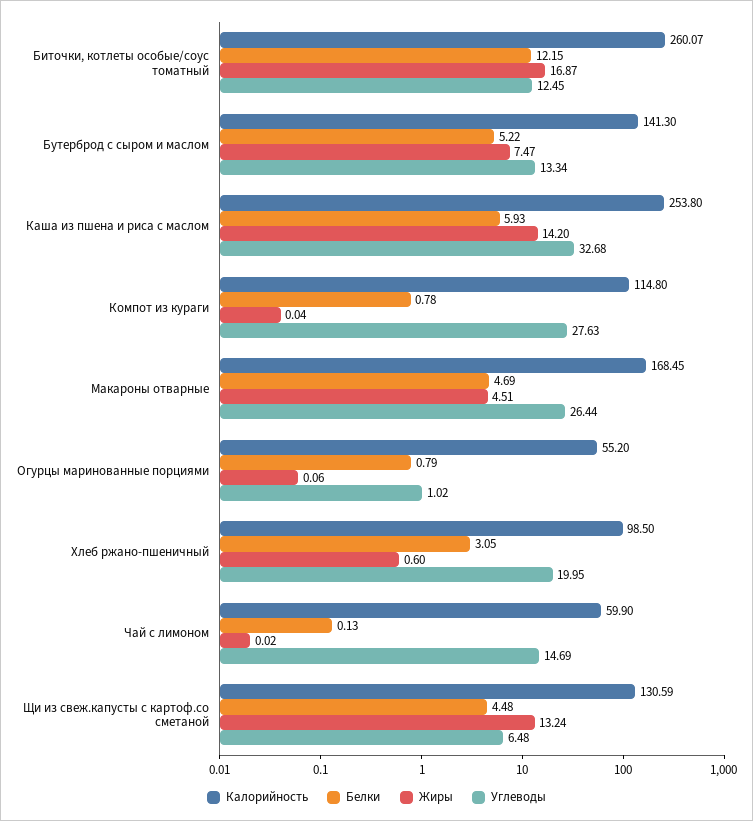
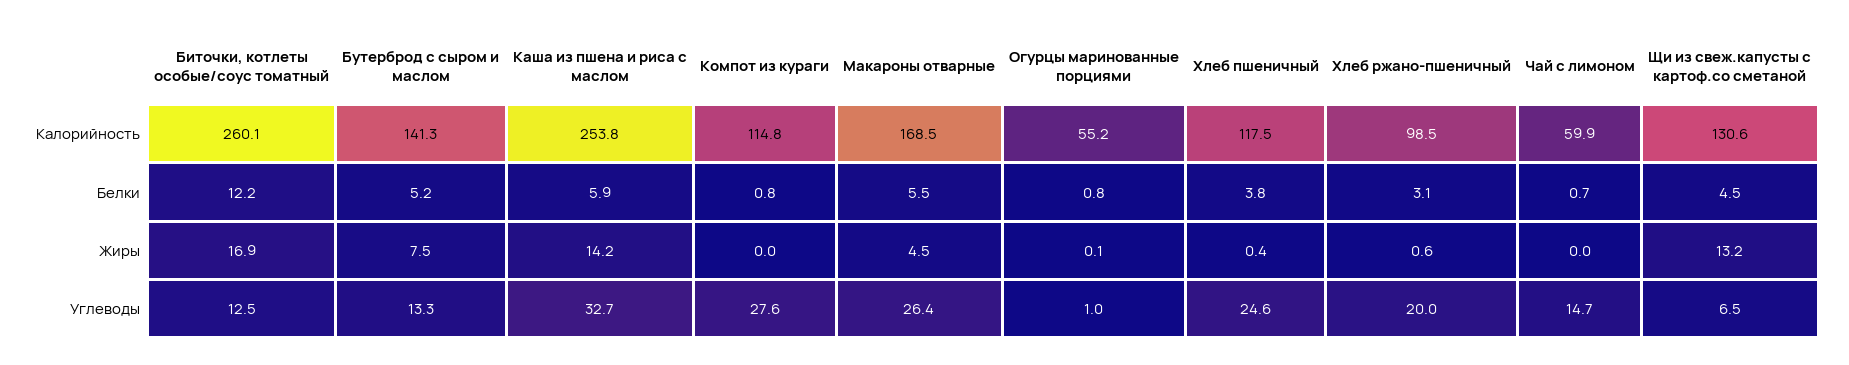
Белки, Макароны отварные: 4.69 -> 5.5
Белки, Чай с лимоном: 0.13 -> 0.7
Калорийность, Хлеб пшеничный: none -> 117.5
Белки, Хлеб пшеничный: none -> 3.8
Жиры, Хлеб пшеничный: none -> 0.4
Углеводы, Хлеб пшеничный: none -> 24.6

